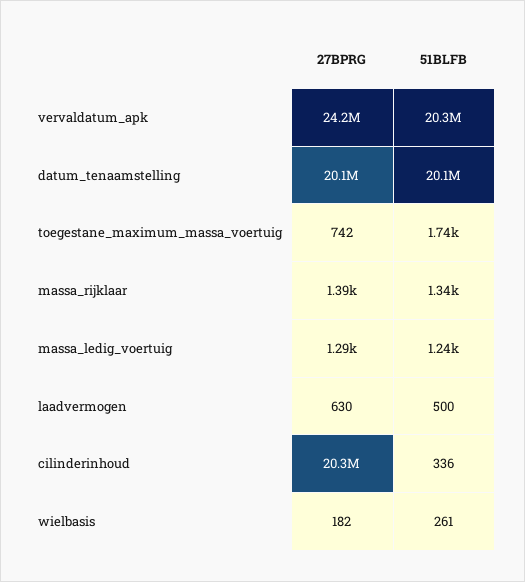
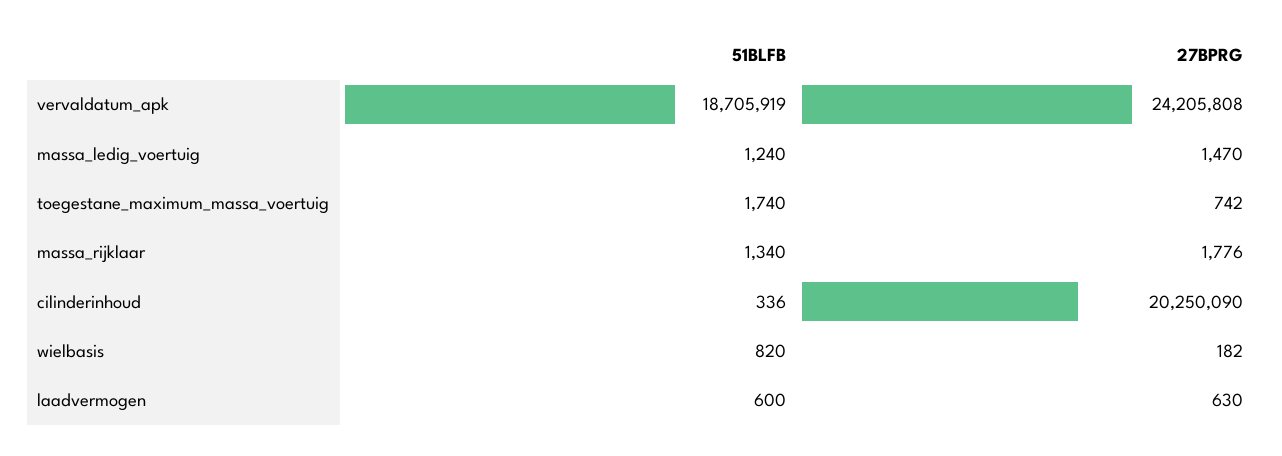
51BLFB, vervaldatum_apk: 20300000 -> 18705919
27BPRG, datum_tenaamstelling: 20100000 -> none
51BLFB, datum_tenaamstelling: 20100000 -> none
27BPRG, massa_rijklaar: 1390 -> 1776
27BPRG, massa_ledig_voertuig: 1290 -> 1470
51BLFB, laadvermogen: 500 -> 600
51BLFB, wielbasis: 261 -> 820

